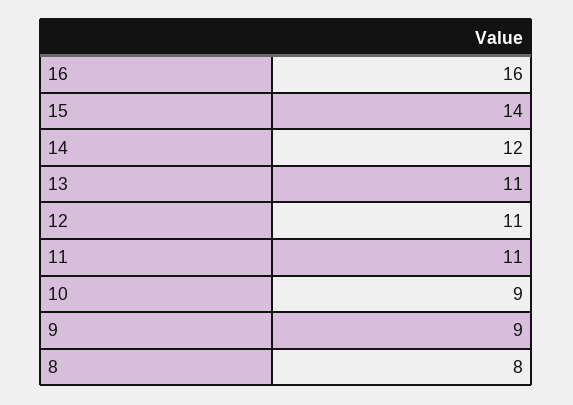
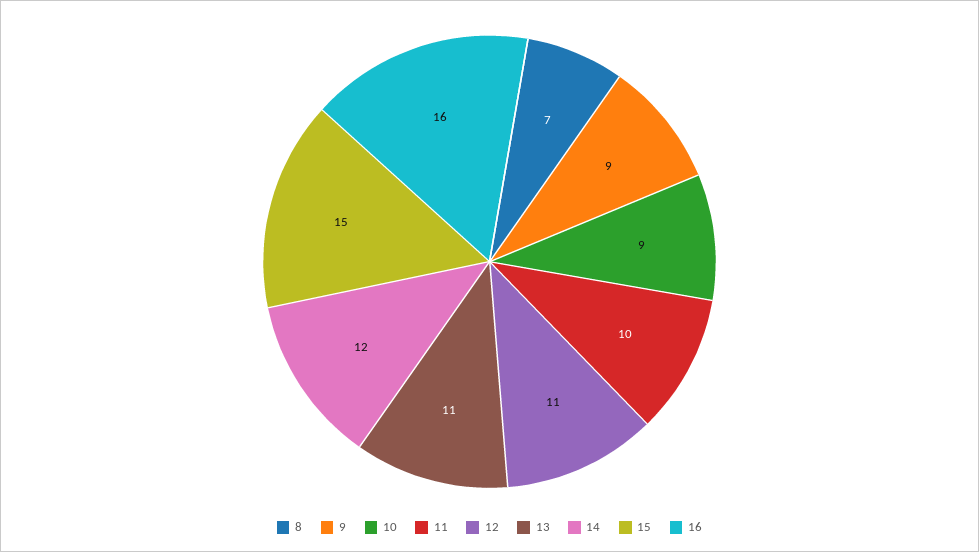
15: 14 -> 15
11: 11 -> 10
8: 8 -> 7

